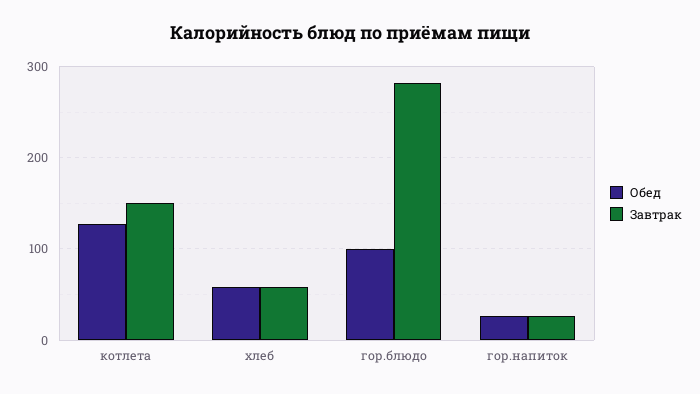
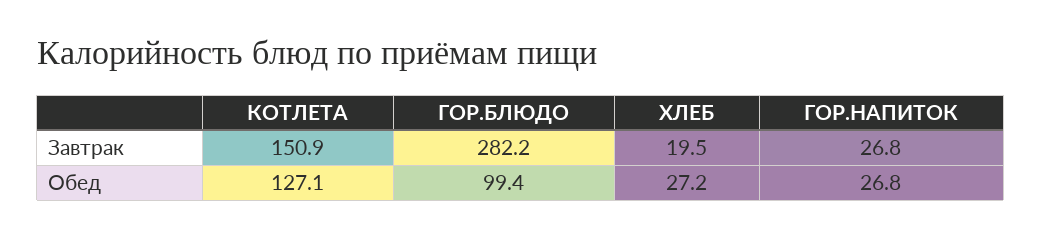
Обед, хлеб: 60 -> 27.2
Завтрак, хлеб: 60 -> 19.5

